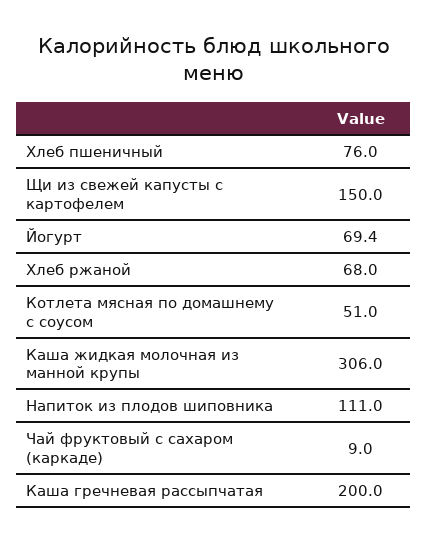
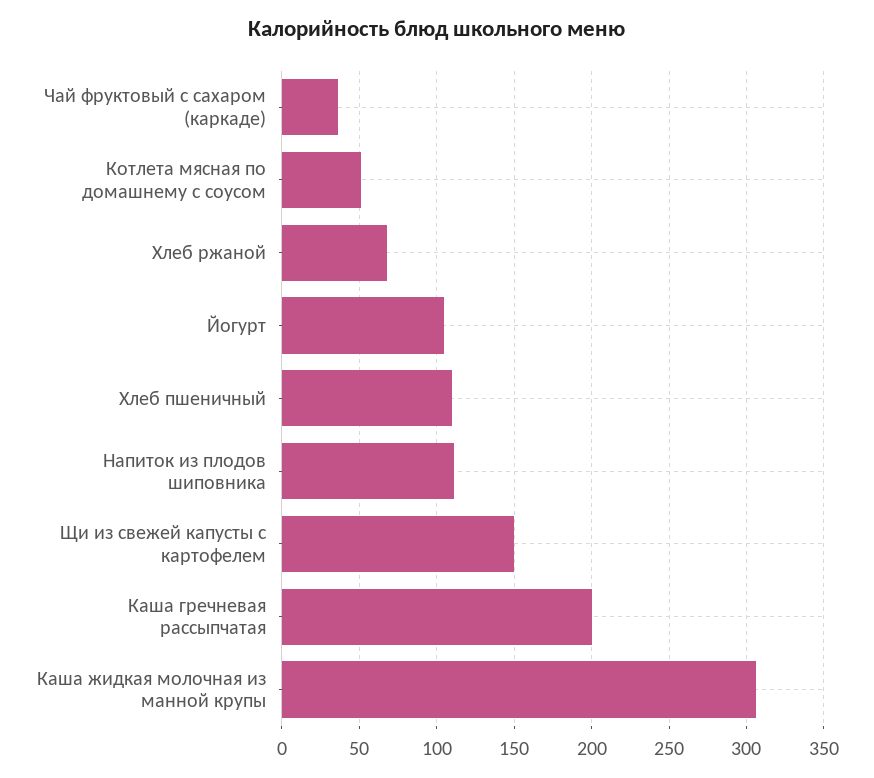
Хлеб пшеничный: 76 -> 110
Йогурт: 69.4 -> 105
Чай фруктовый с сахаром (каркаде): 9 -> 35

